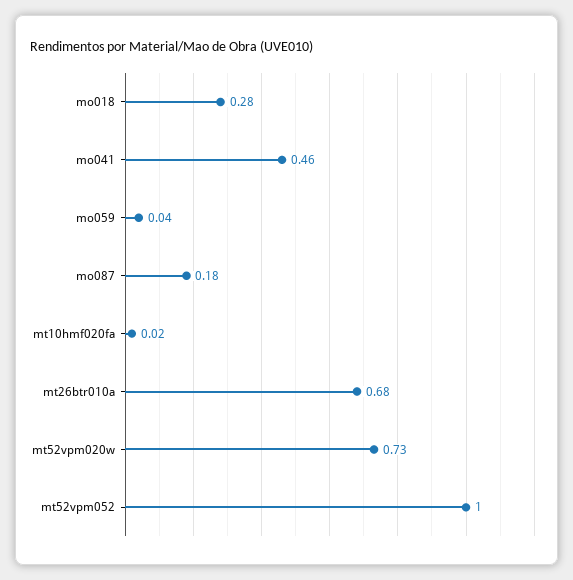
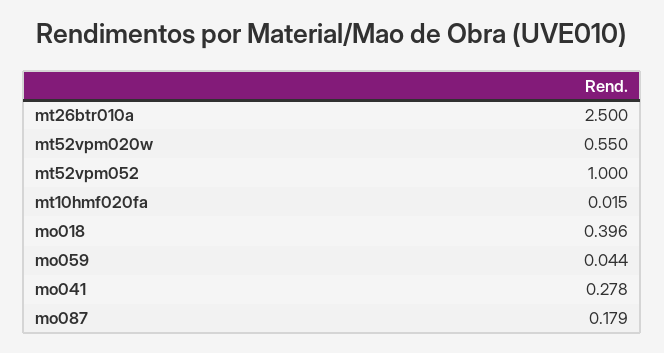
mo018: 0.28 -> 0.396
mo041: 0.46 -> 0.278
mt26btr010a: 0.68 -> 2.5
mt52vpm020w: 0.73 -> 0.55

